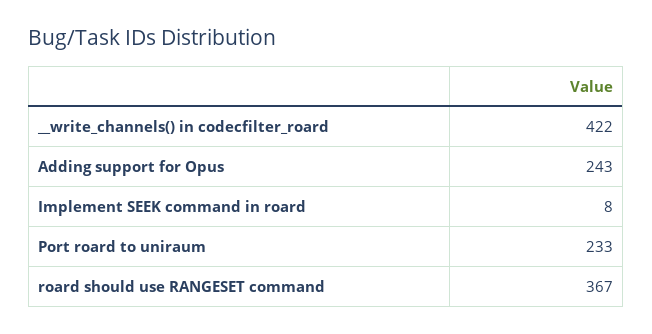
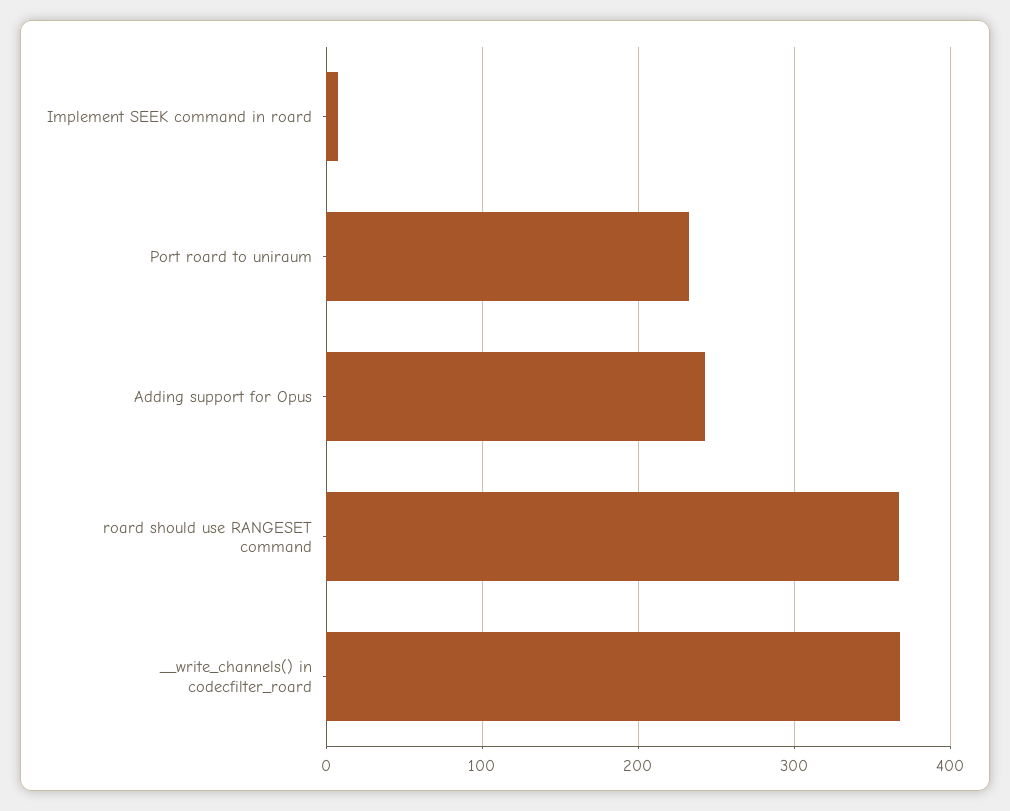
__write_channels() in codecfilter_roard: 422 -> 370

